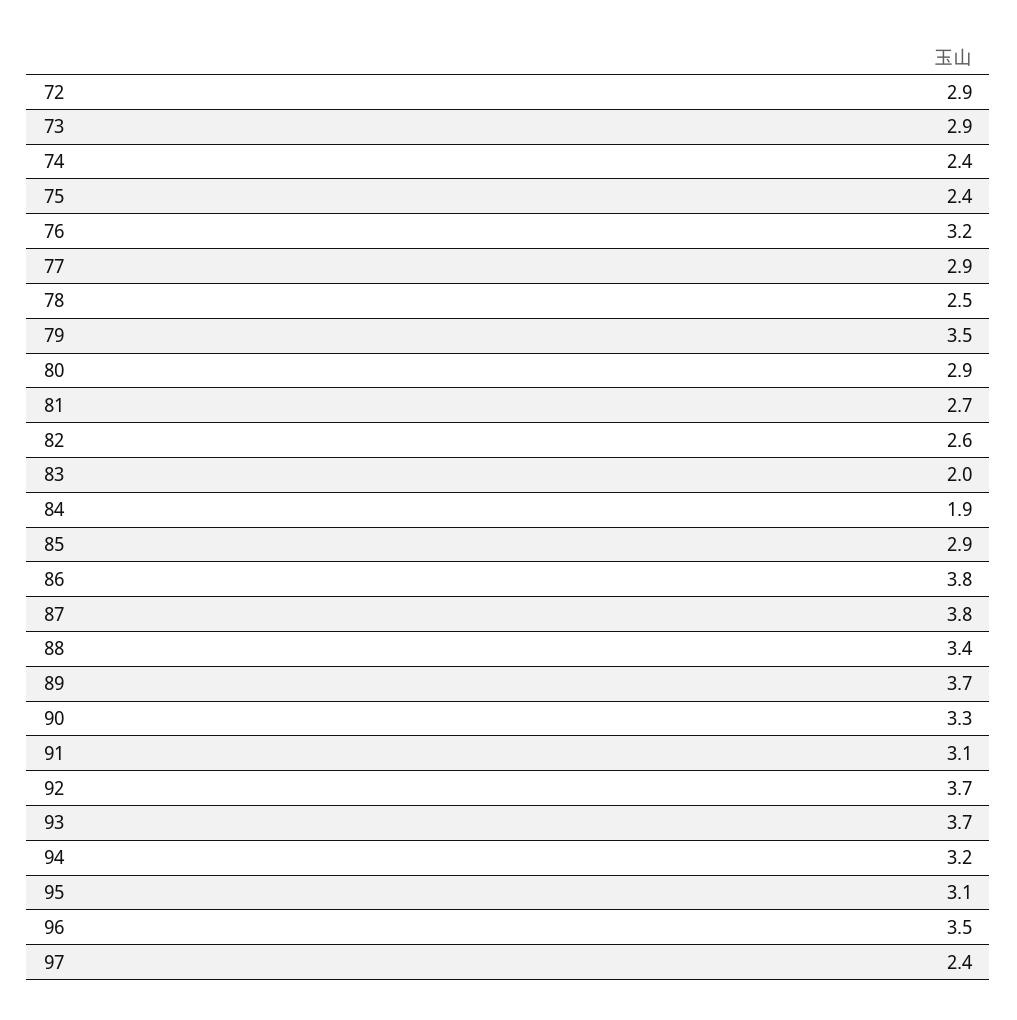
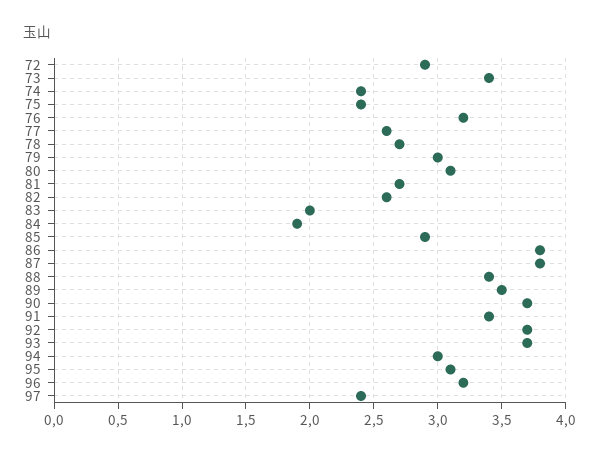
73: 2.9 -> 3.4
77: 2.9 -> 2.6
78: 2.5 -> 2.7
79: 3.5 -> 3
80: 2.9 -> 3.1
89: 3.7 -> 3.5
90: 3.3 -> 3.7
91: 3.1 -> 3.4
94: 3.2 -> 3
96: 3.5 -> 3.2

